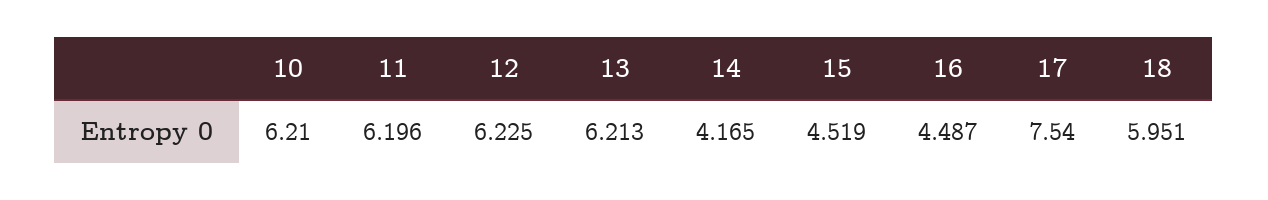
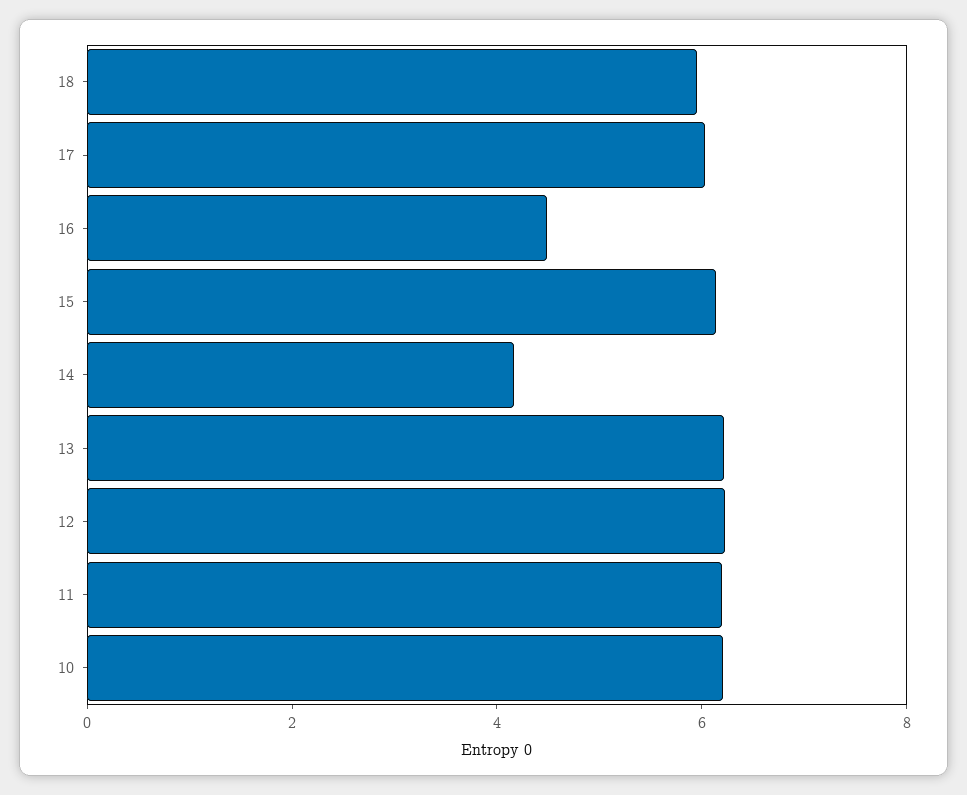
15: 4.519 -> 6
17: 7.54 -> 6

